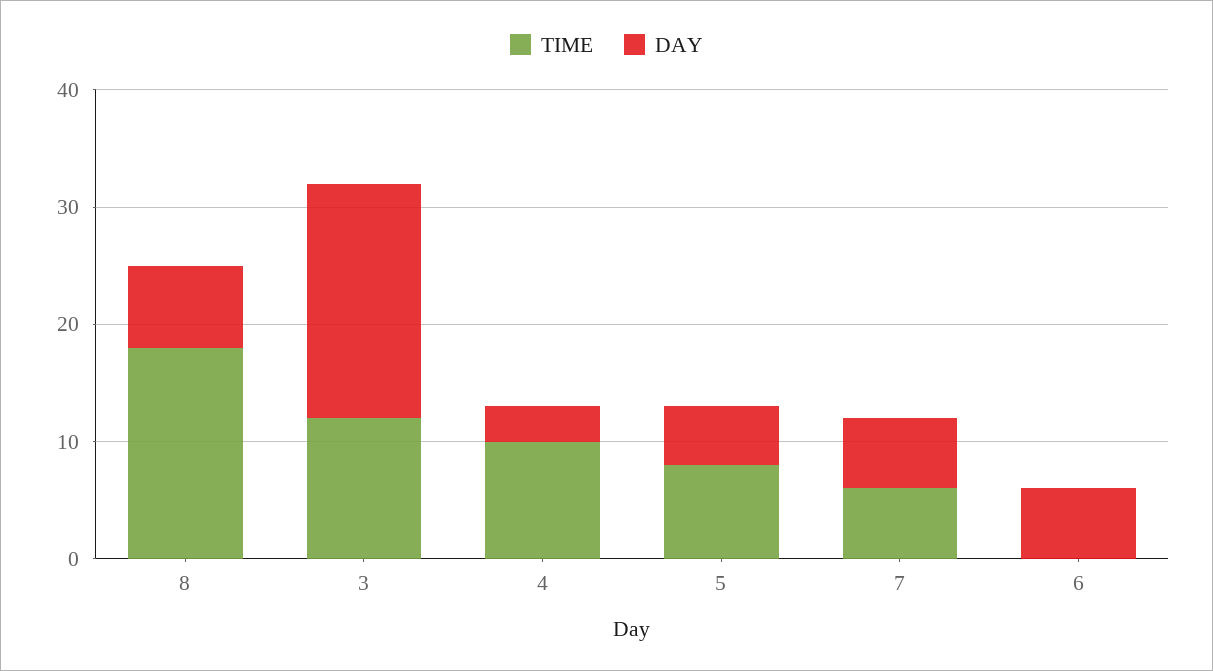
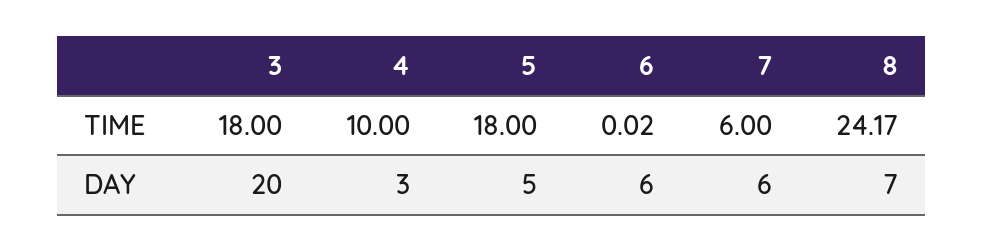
TIME, 8: 18 -> 24.17
TIME, 3: 12 -> 18
TIME, 5: 8 -> 18

